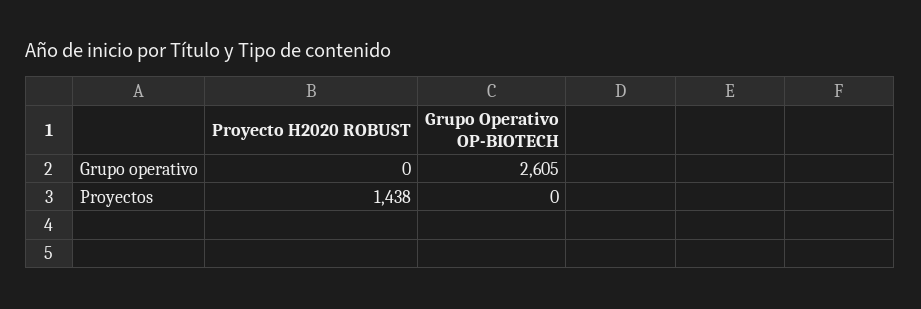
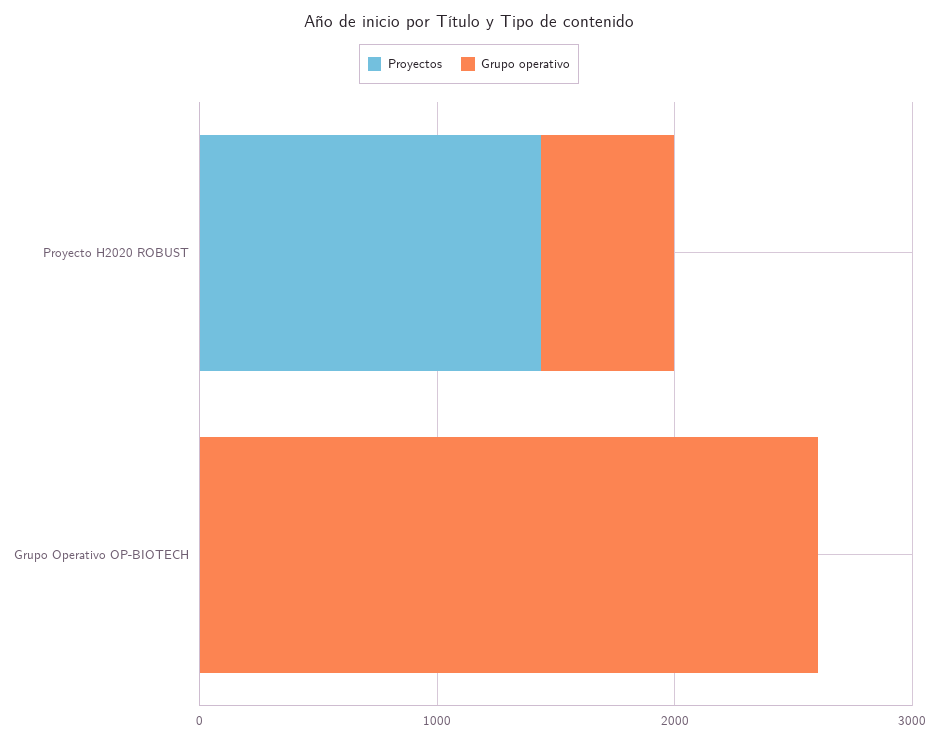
Grupo operativo, Proyecto H2020 ROBUST: 0 -> 600

